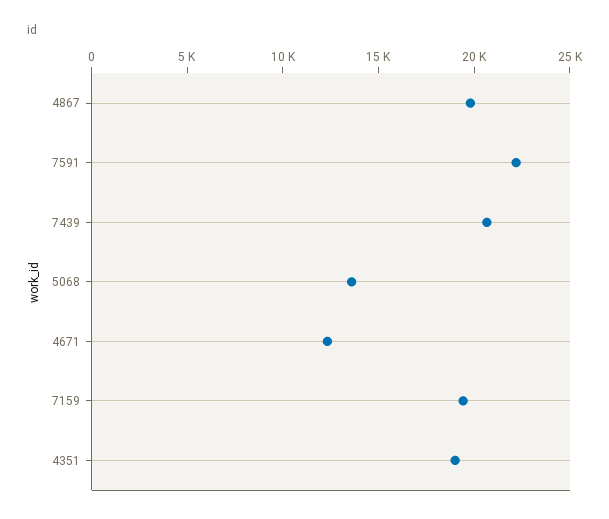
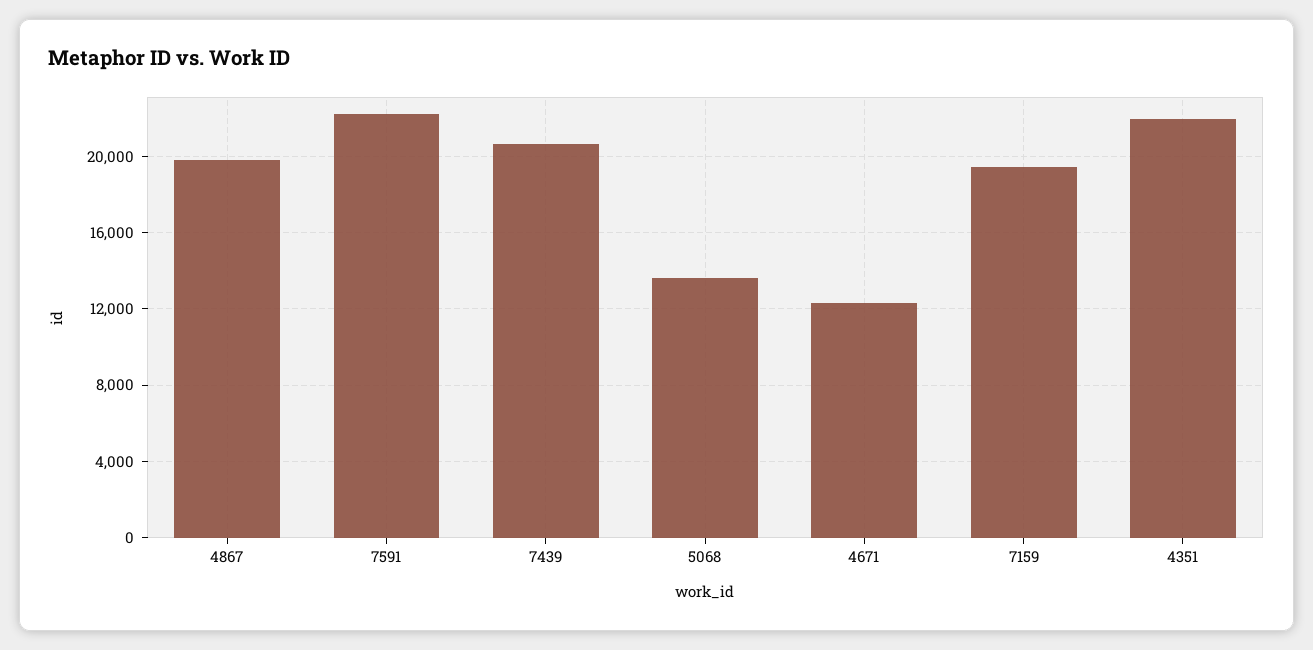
4351: 19000 -> 22000

